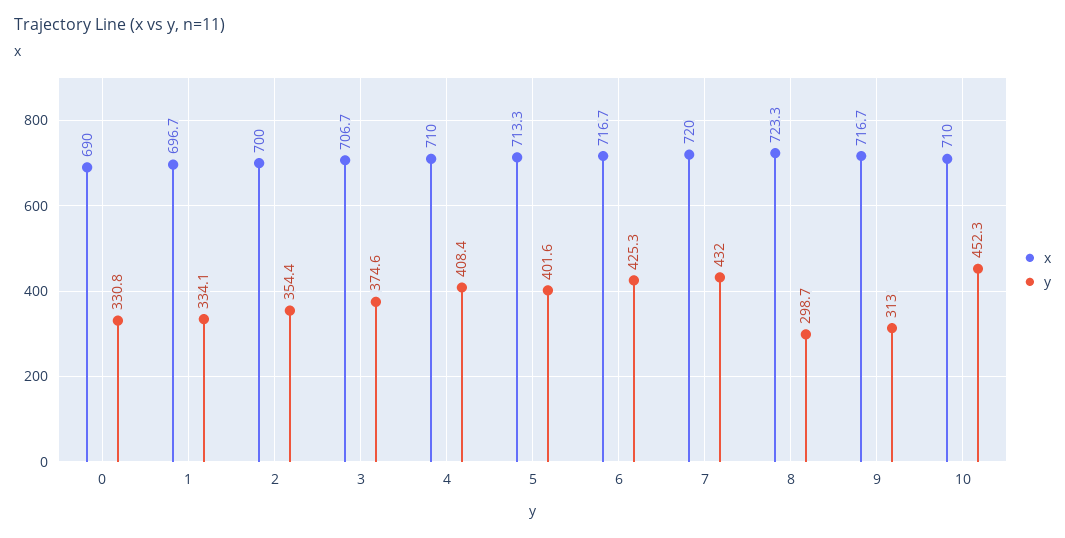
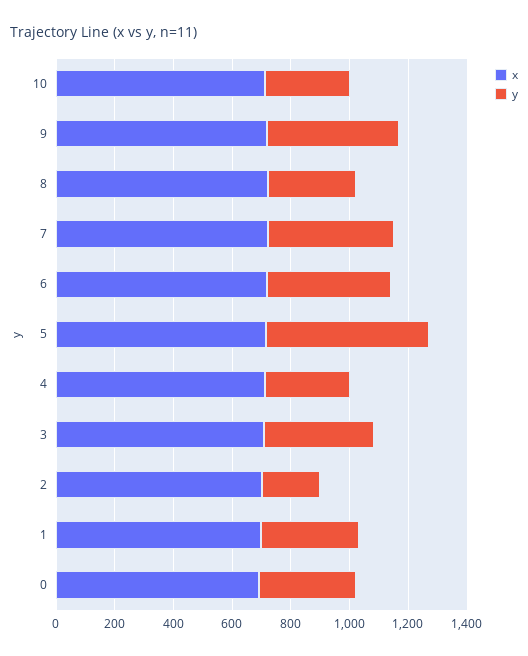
y, 2: 354.4 -> 200
y, 4: 408.4 -> 300
y, 5: 401.6 -> 550
y, 9: 313 -> 450
y, 10: 452.3 -> 300

